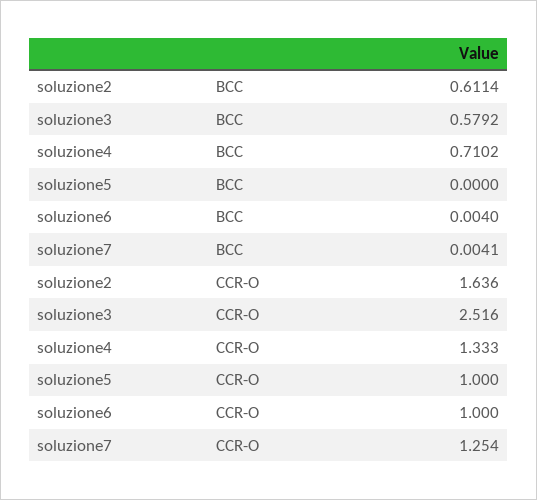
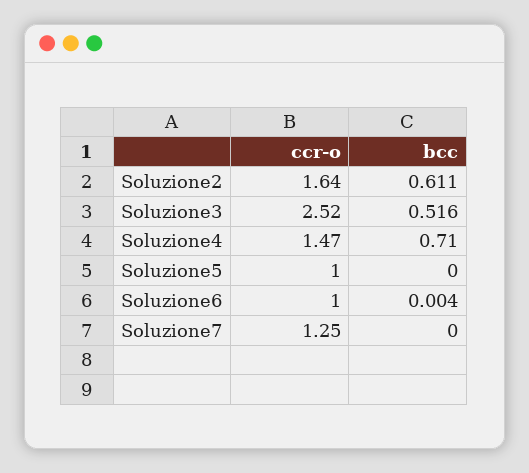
soluzione3, BCC: 0.5792 -> 0.516
soluzione7, BCC: 0.0041 -> 0
soluzione4, CCR-O: 1.333 -> 1.47

